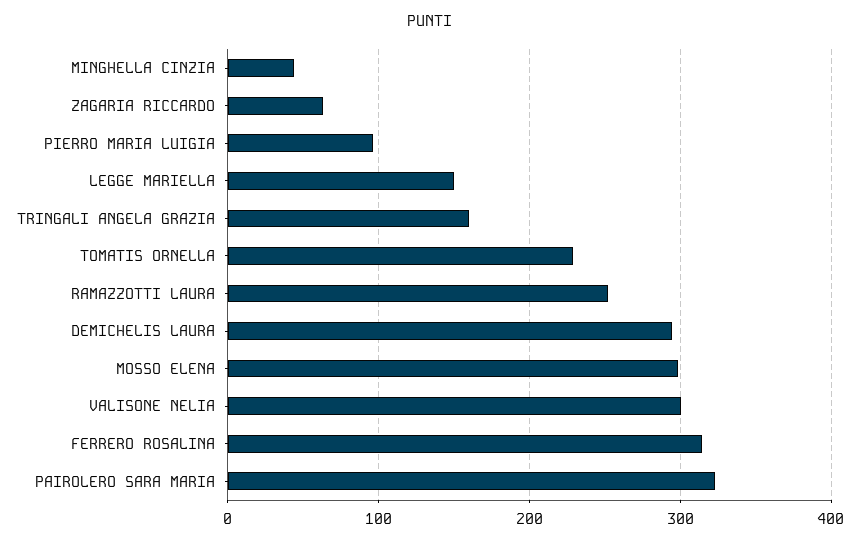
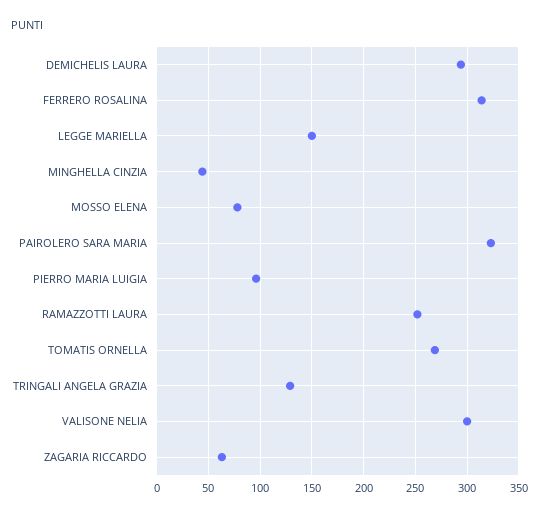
TRINGALI ANGELA GRAZIA: 160 -> 130
TOMATIS ORNELLA: 230 -> 270
MOSSO ELENA: 300 -> 80

